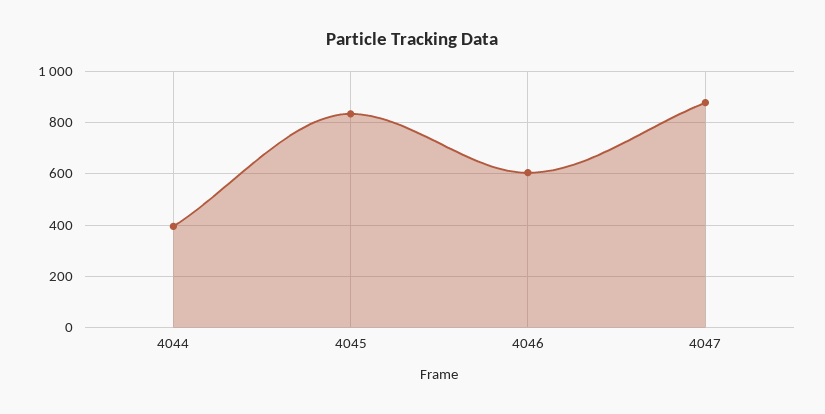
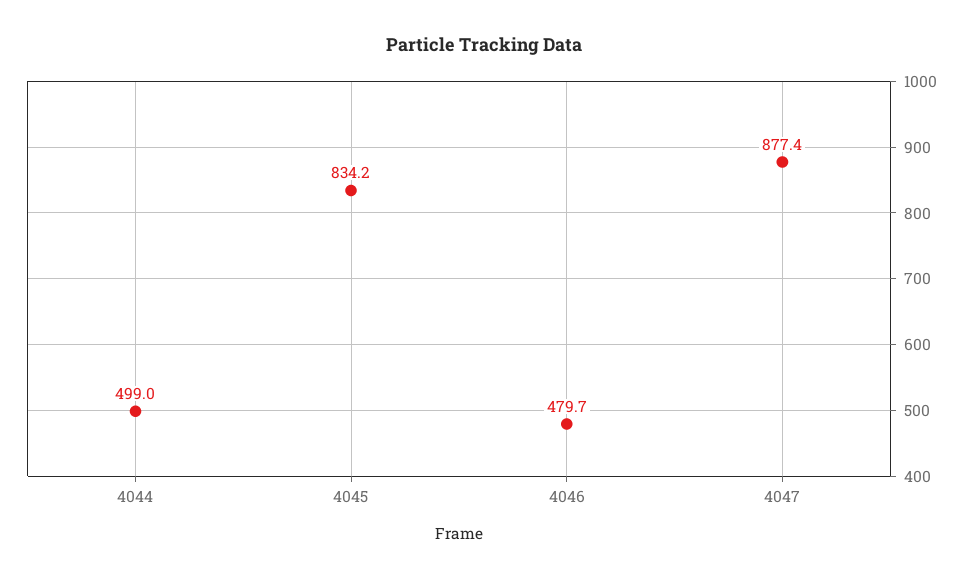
4044: 400 -> 499
4046: 600 -> 479.7

